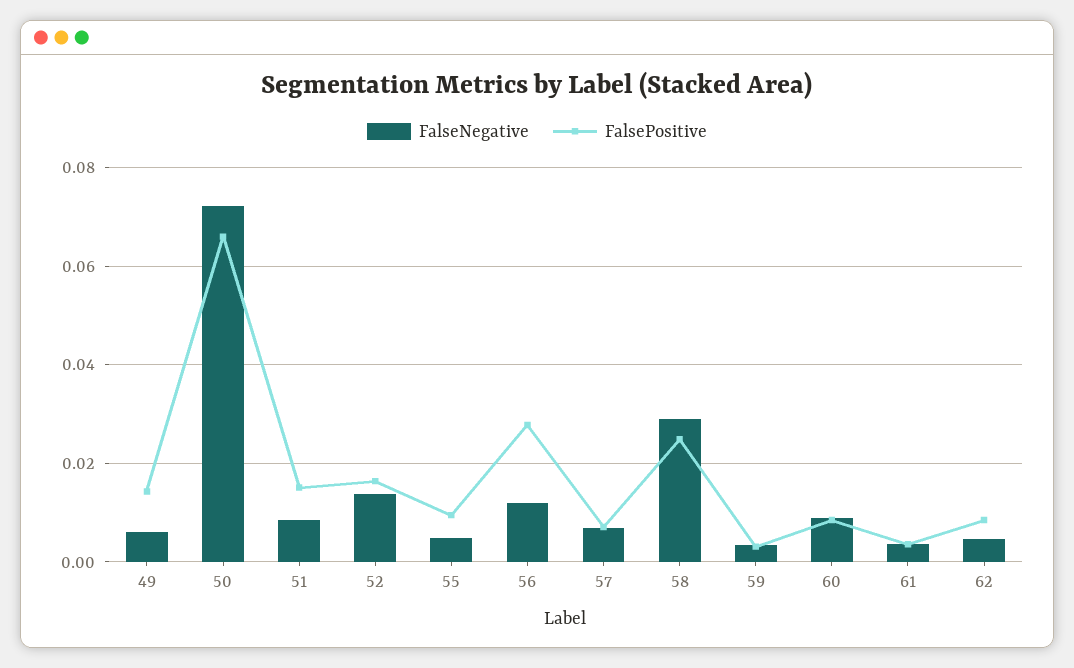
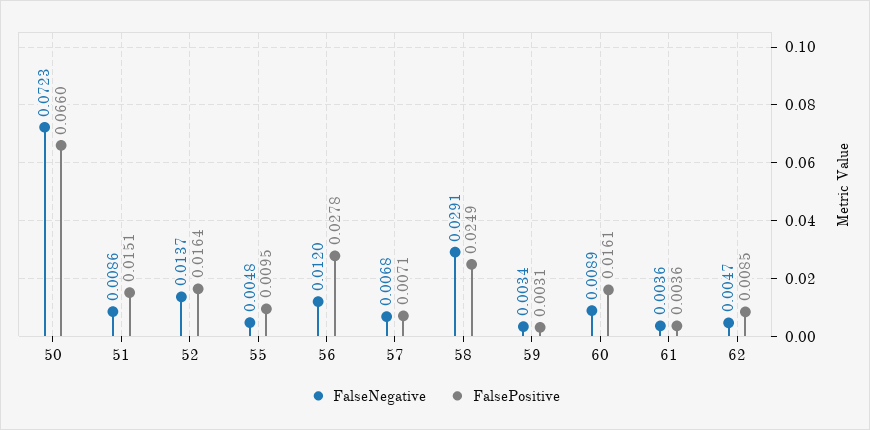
FalseNegative, 49: 0.006 -> none
FalsePositive, 49: 0.014 -> none
FalsePositive, 60: 0.008 -> 0.0161

